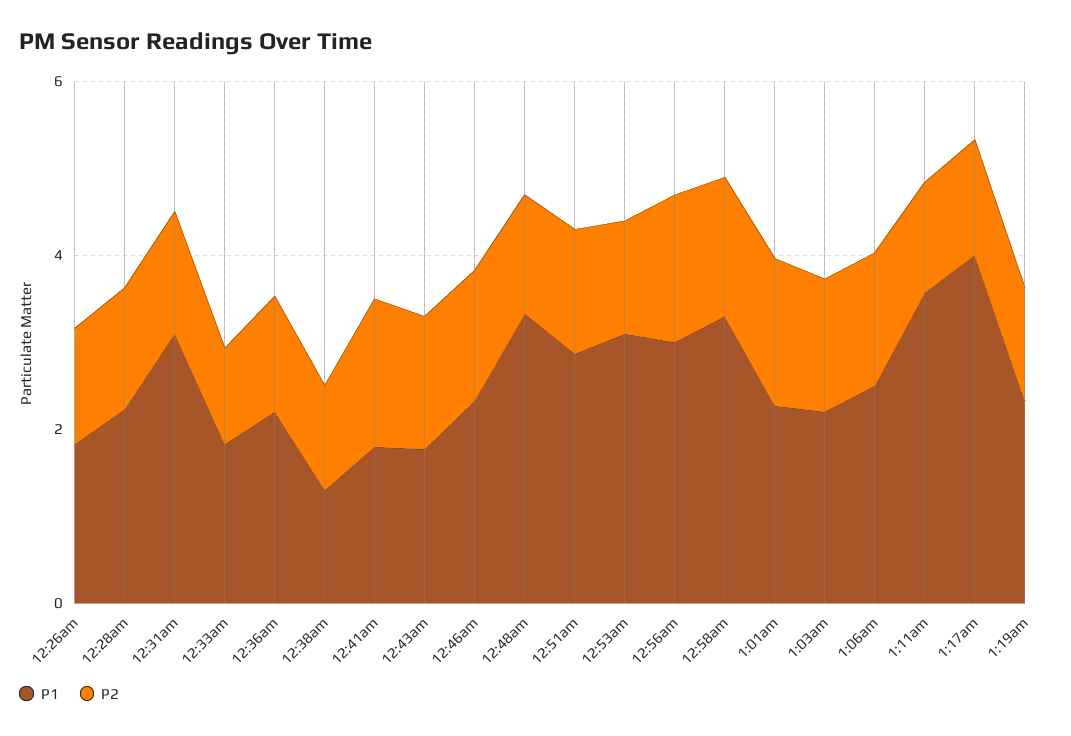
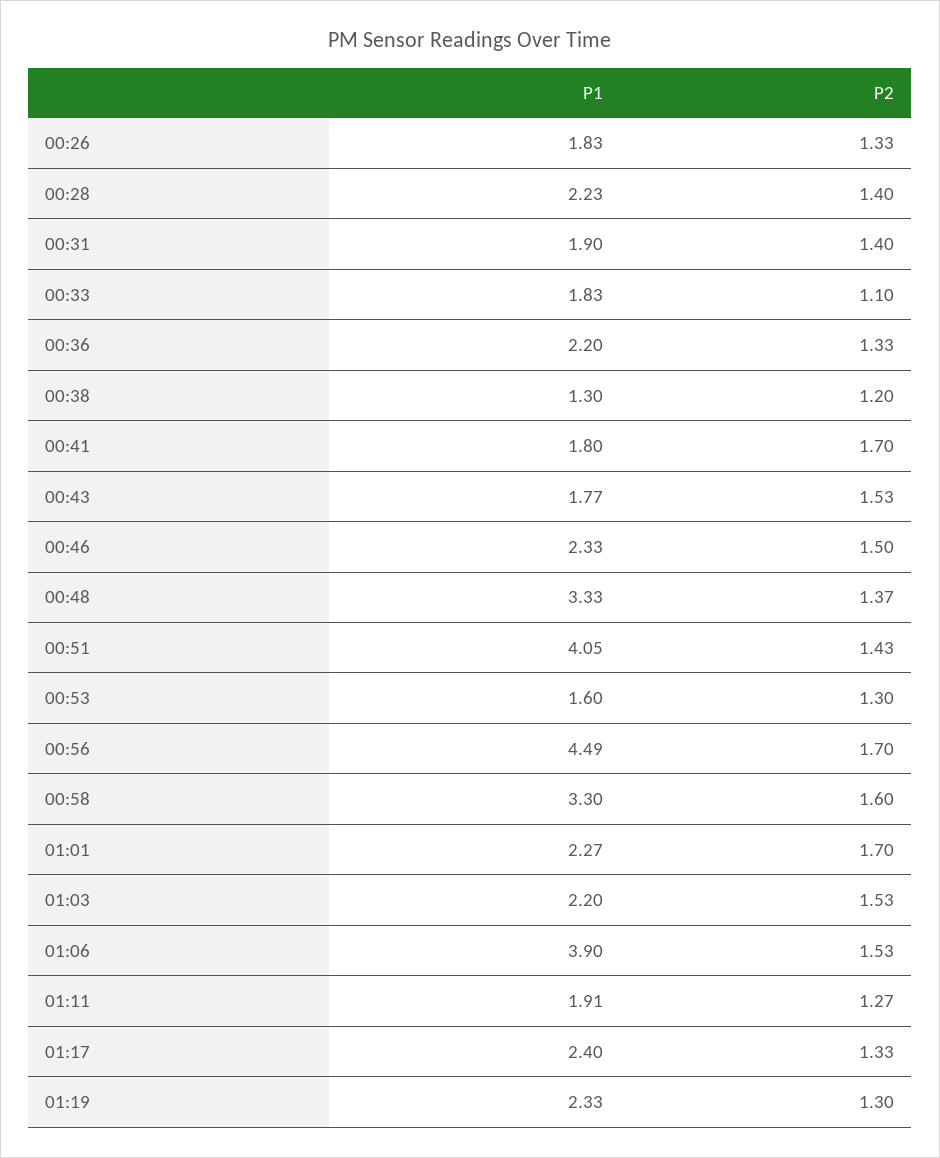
P1, 12:31am: 3 -> 1.9
P1, 12:51am: 3 -> 4.05
P1, 12:53am: 3 -> 1.6
P1, 12:56am: 3 -> 4.49
P1, 1:06am: 2.5 -> 3.9
P1, 1:11am: 3.5 -> 1.91
P1, 1:17am: 4 -> 2.4

